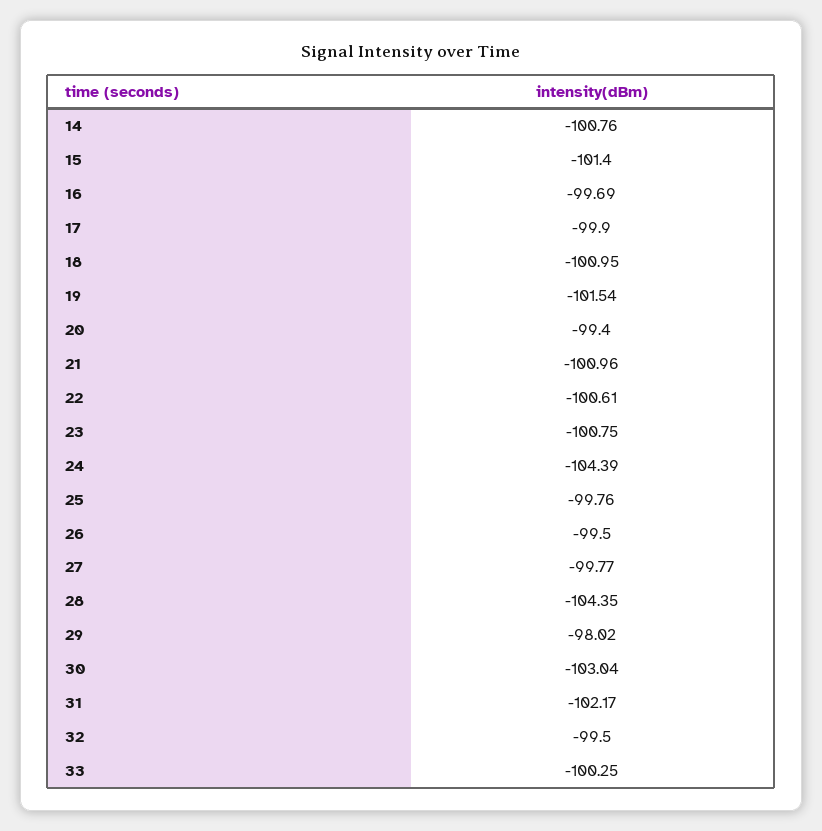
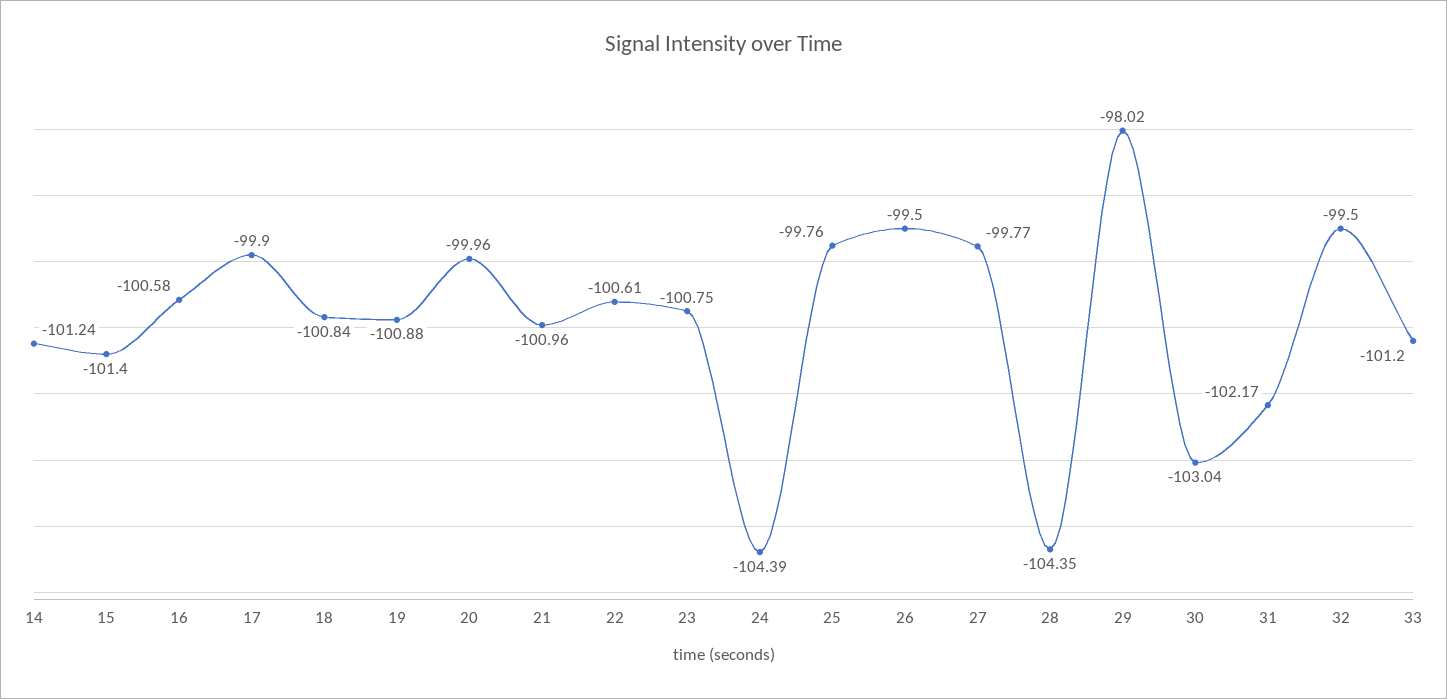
14: -100.76 -> -101.24
16: -99.69 -> -100.58
18: -100.95 -> -100.84
19: -101.54 -> -100.88
20: -99.4 -> -99.96
33: -100.25 -> -101.2

